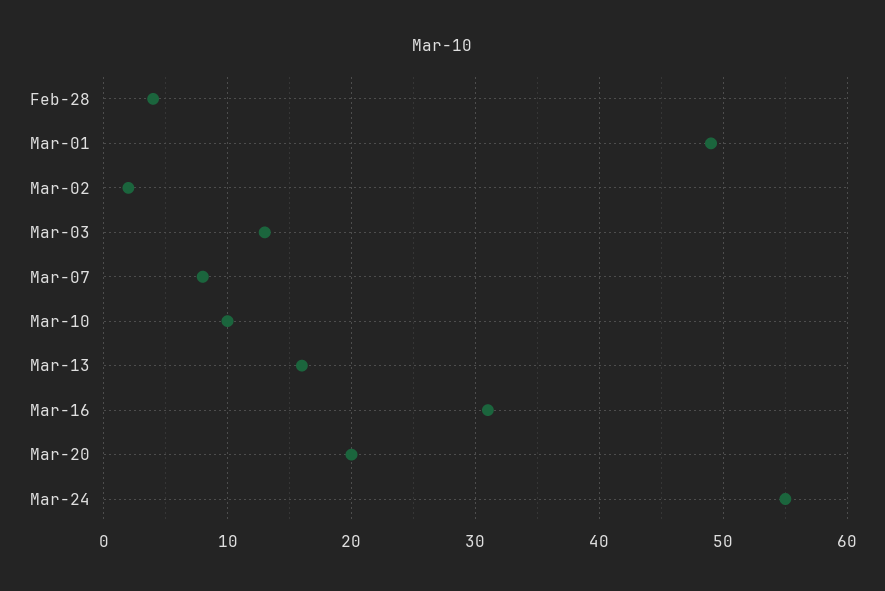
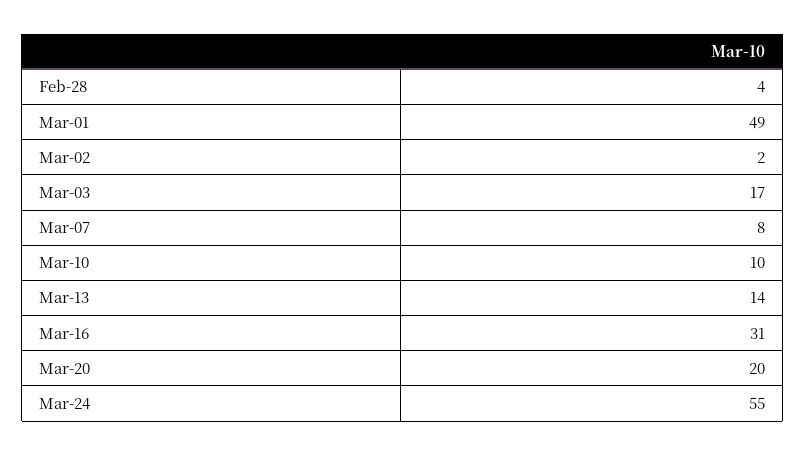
Mar-03: 13 -> 17
Mar-13: 16 -> 14

